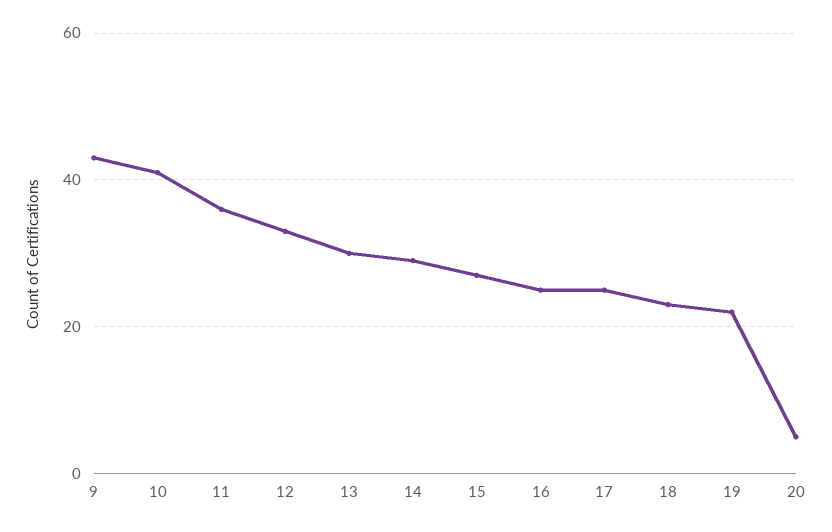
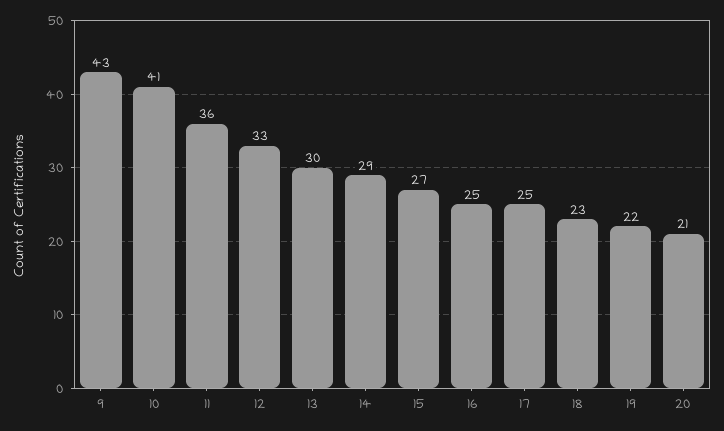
20: 5 -> 21

